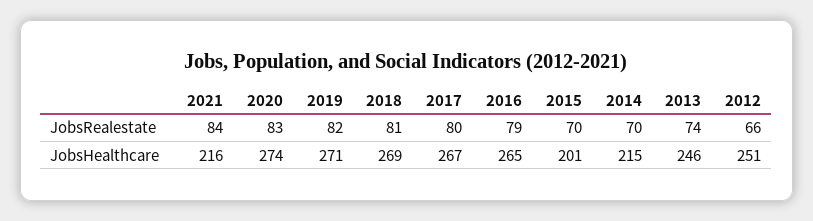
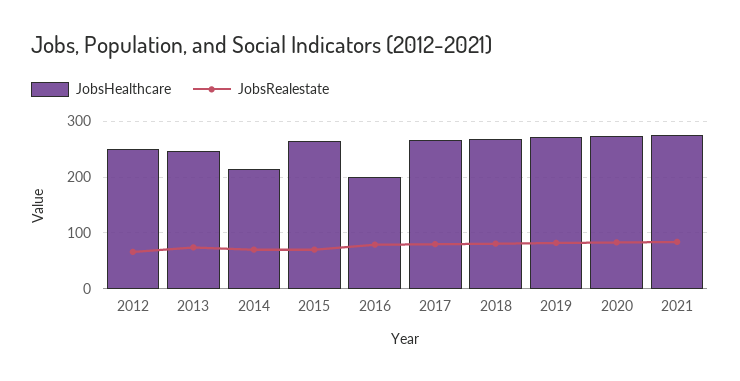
JobsHealthcare, 2021: 216 -> 280
JobsHealthcare, 2016: 265 -> 200
JobsHealthcare, 2015: 201 -> 260

